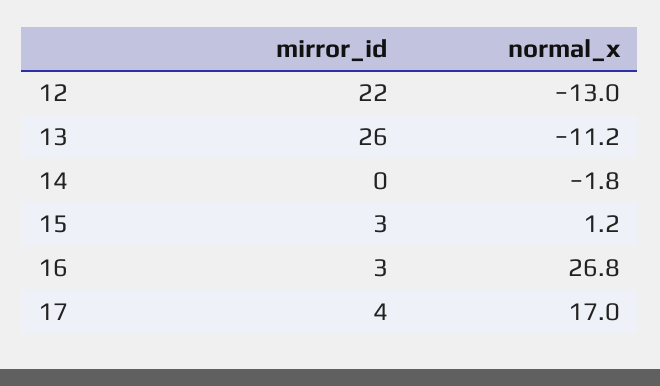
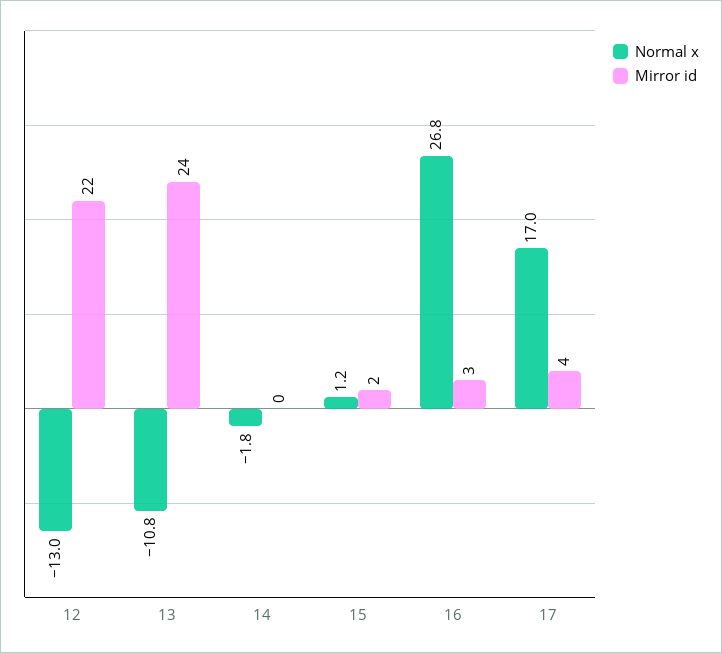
mirror_id, 13: 26 -> 24
normal_x, 13: -11.2 -> -10.8
mirror_id, 15: 3 -> 2

